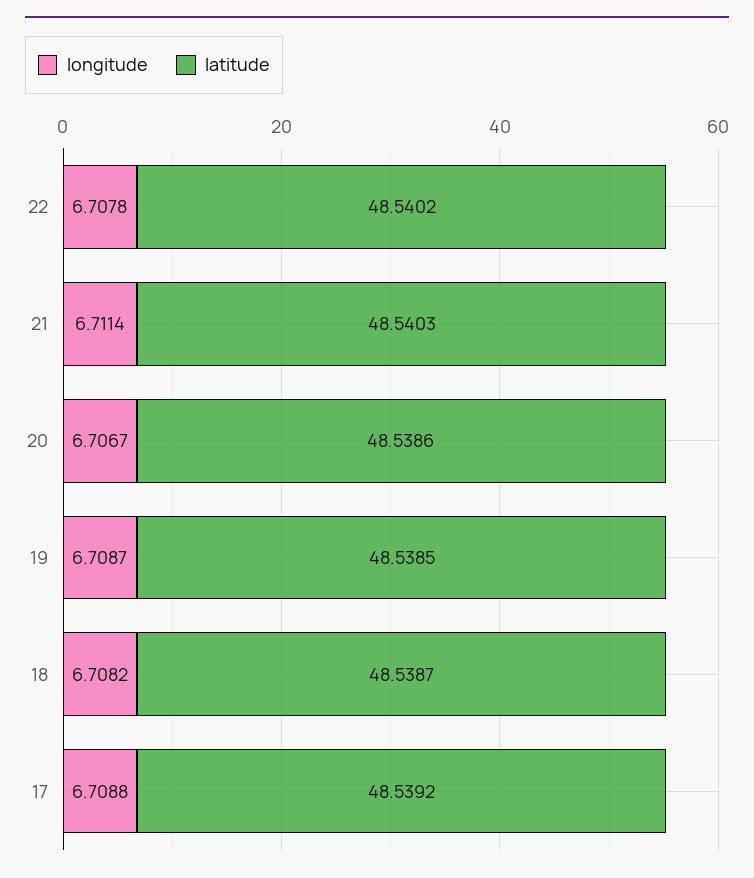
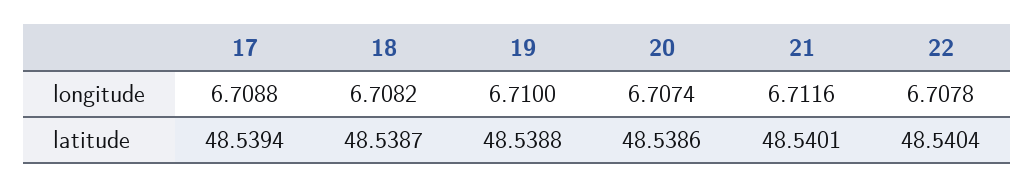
latitude, 22: 48.5402 -> 48.5404
longitude, 21: 6.7114 -> 6.7116
latitude, 21: 48.5403 -> 48.5401
longitude, 20: 6.7067 -> 6.7074
longitude, 19: 6.7087 -> 6.71
latitude, 19: 48.5385 -> 48.5388
latitude, 17: 48.5392 -> 48.5394

